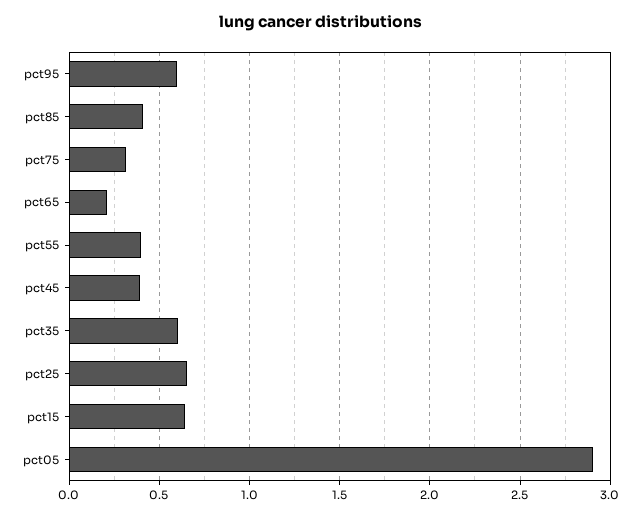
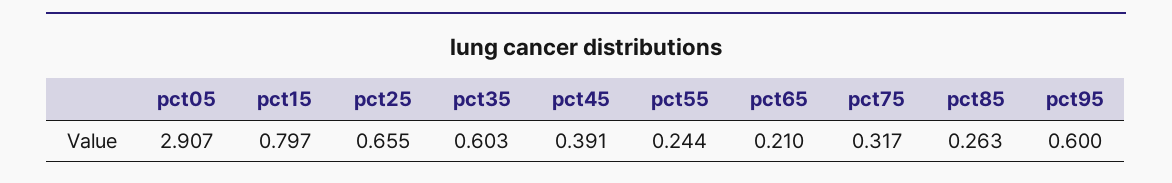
pct85: 0.4 -> 0.263
pct55: 0.4 -> 0.244
pct15: 0.65 -> 0.797

